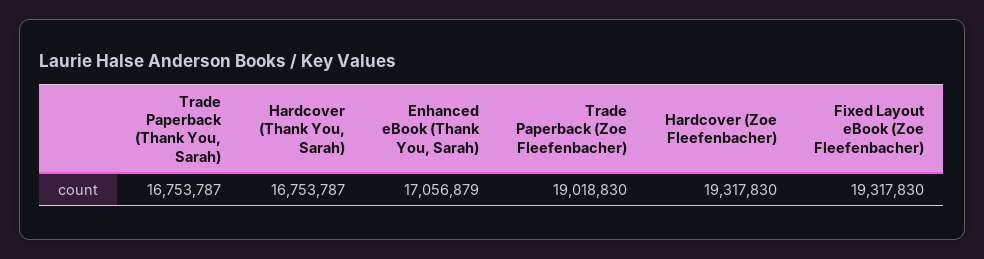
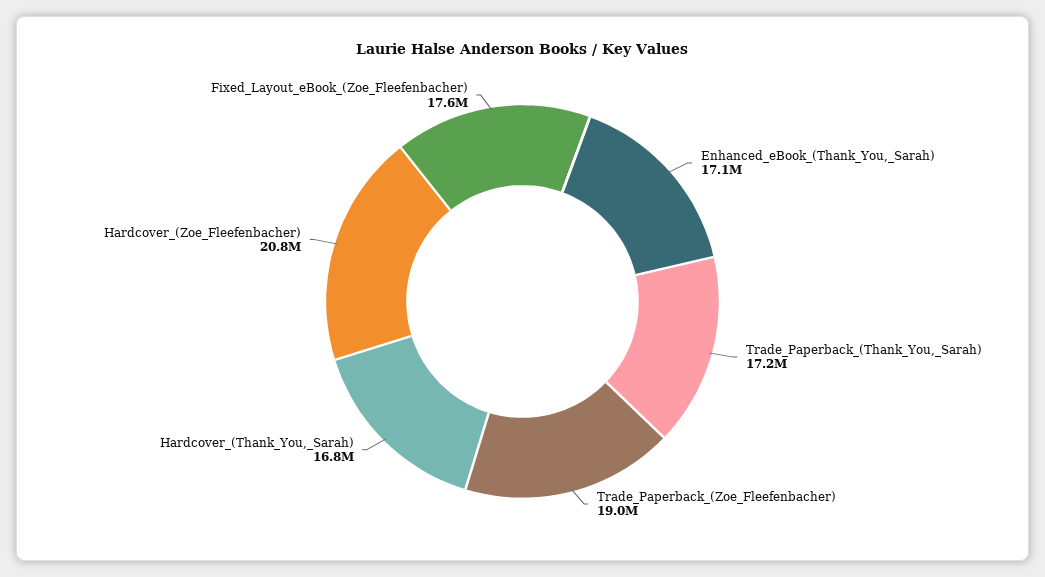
Trade Paperback (Thank You, Sarah): 16753787 -> 17200000
Hardcover (Zoe Fleefenbacher): 19317830 -> 20800000
Fixed Layout eBook (Zoe Fleefenbacher): 19317830 -> 17600000

